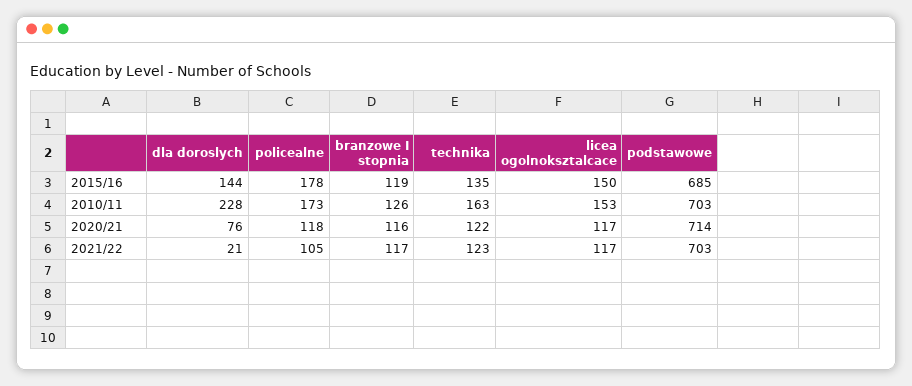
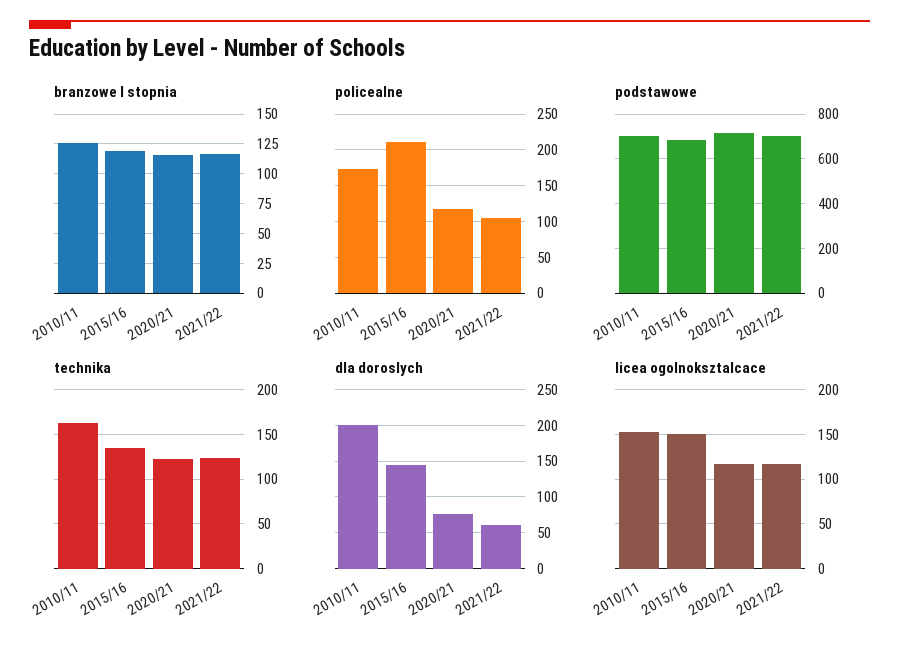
policealne, 2015/16: 178 -> 210
dla doroslych, 2010/11: 228 -> 200
dla doroslych, 2021/22: 21 -> 60

